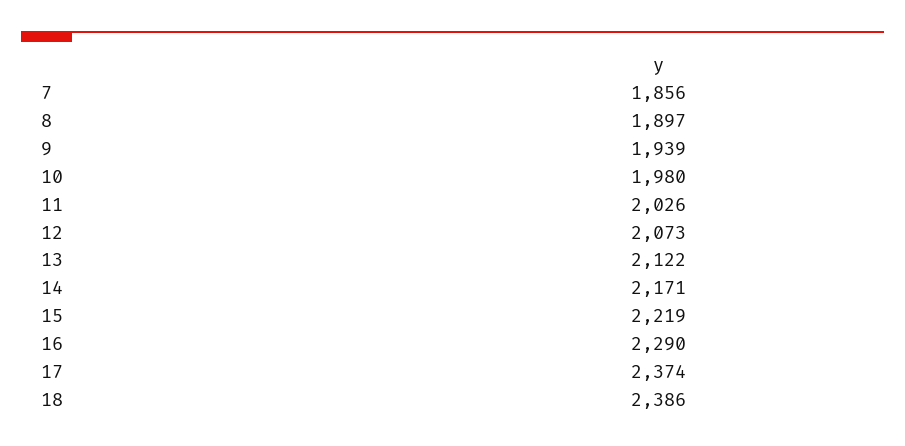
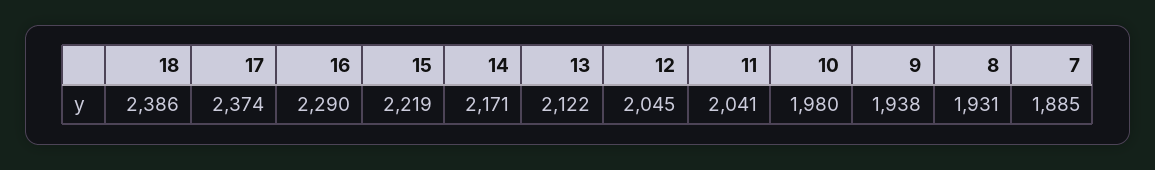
7: 1856 -> 1885
8: 1897 -> 1931
9: 1939 -> 1938
11: 2026 -> 2041
12: 2073 -> 2045

